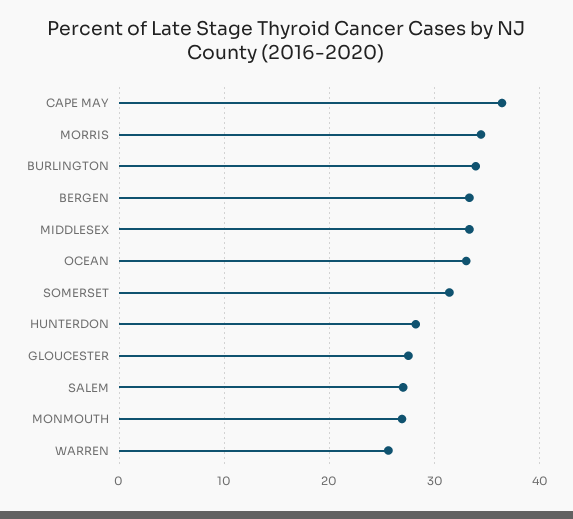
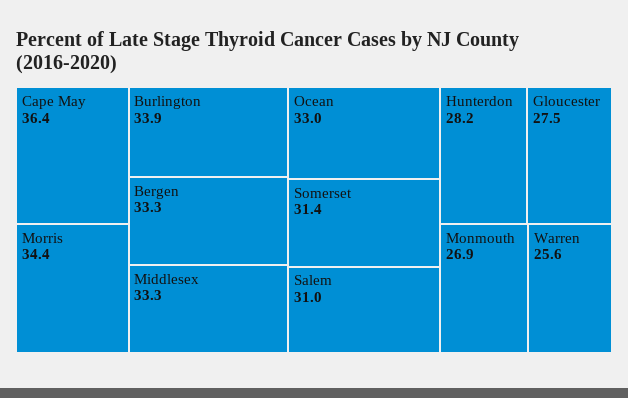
SALEM: 27 -> 31

